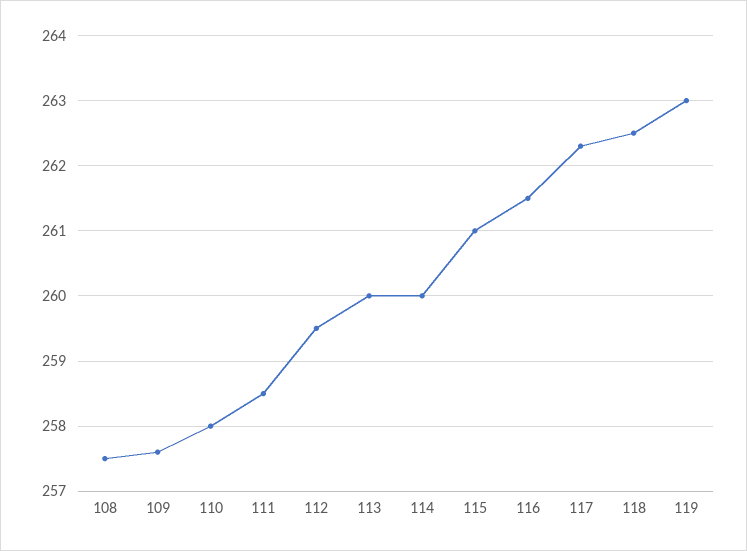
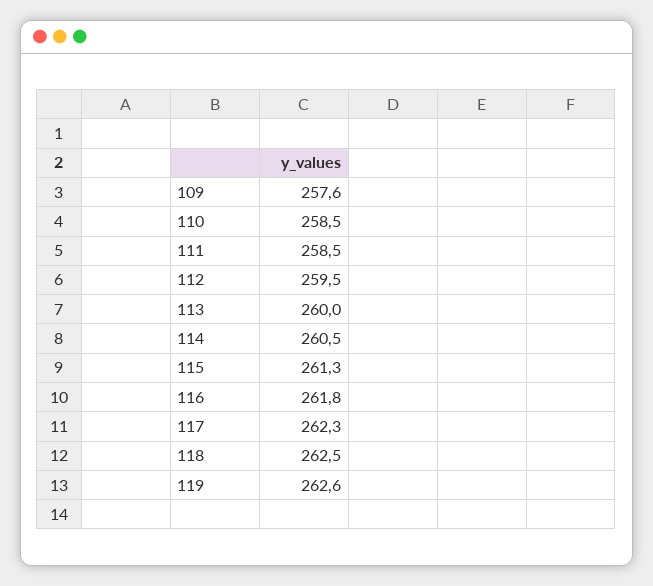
108: 257.5 -> none
110: 258 -> 258.5
114: 260 -> 260.5
115: 261 -> 261.3
116: 261.5 -> 261.8
119: 263 -> 262.6

